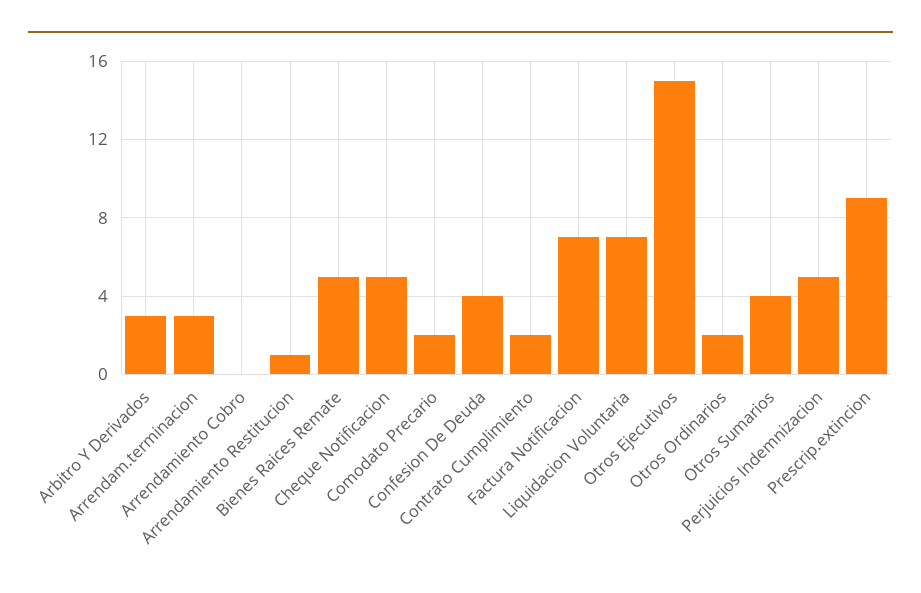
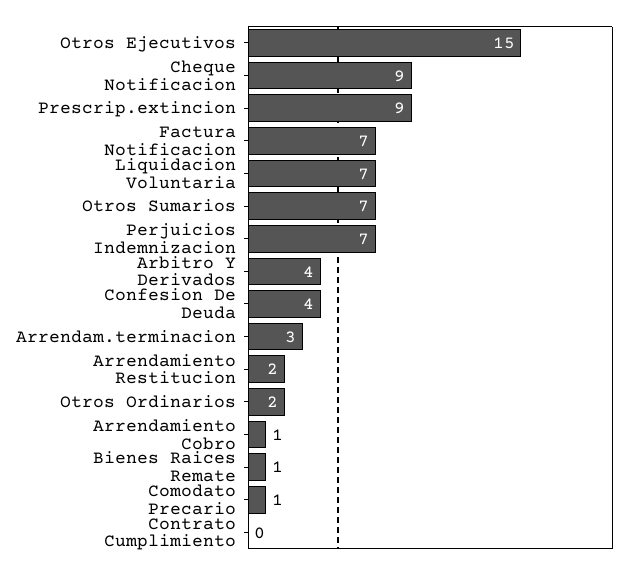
Arbitro Y Derivados: 3 -> 4
Arrendamiento Cobro: 0 -> 1
Arrendamiento Restitucion: 1 -> 2
Bienes Raices Remate: 5 -> 1
Cheque Notificacion: 5 -> 9
Comodato Precario: 2 -> 1
Contrato Cumplimiento: 2 -> 0
Otros Sumarios: 4 -> 7
Perjuicios Indemnizacion: 5 -> 7

